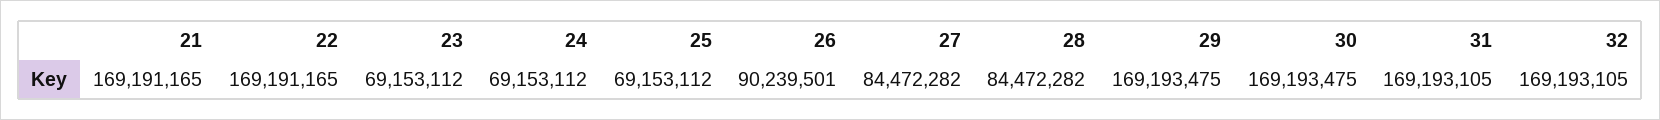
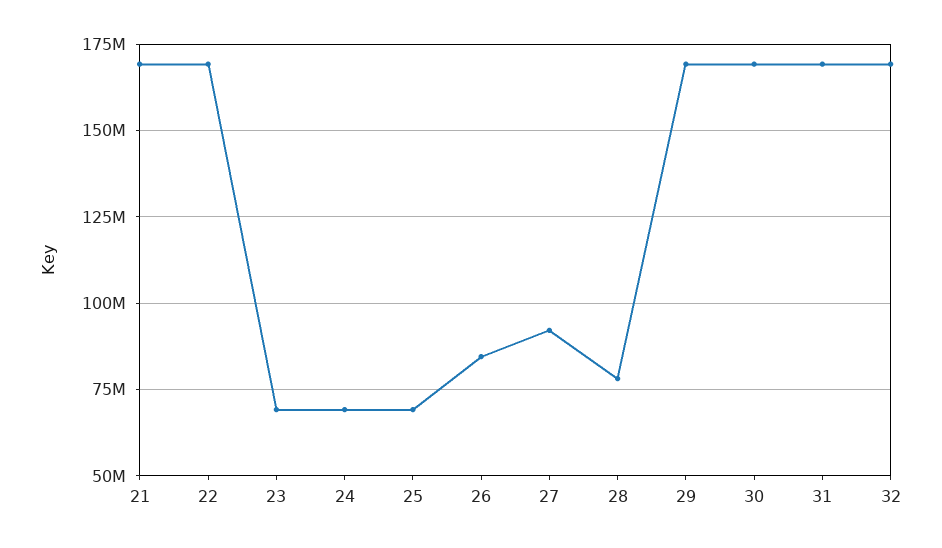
26: 90239501 -> 85000000
27: 84472282 -> 92500000
28: 84472282 -> 77500000

